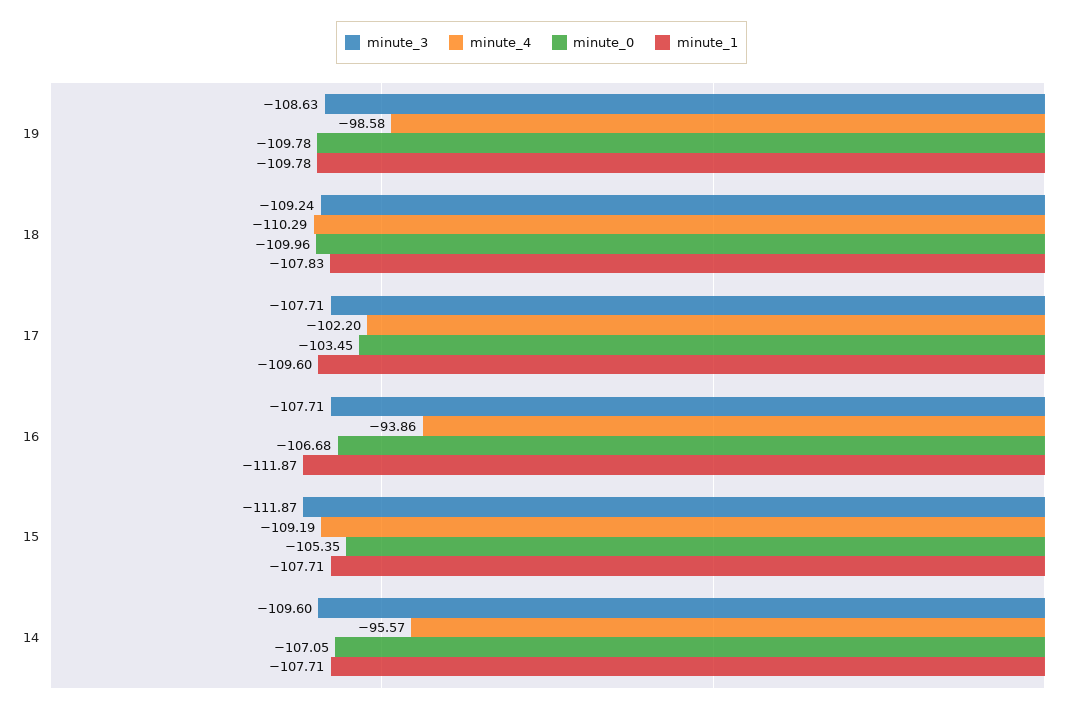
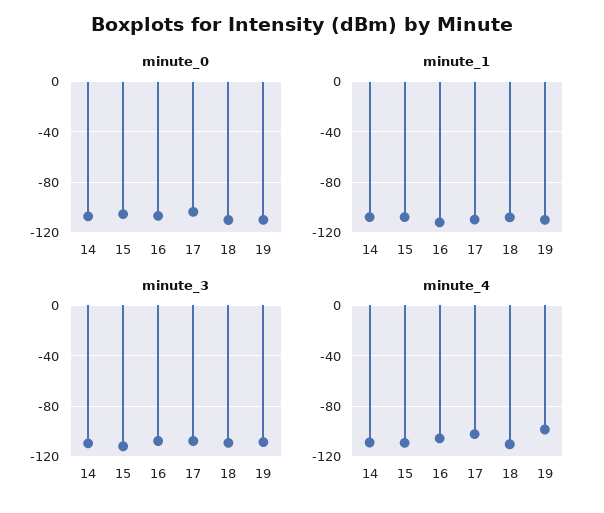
minute_4, 16: -93.86 -> -105
minute_4, 14: -95.57 -> -110

